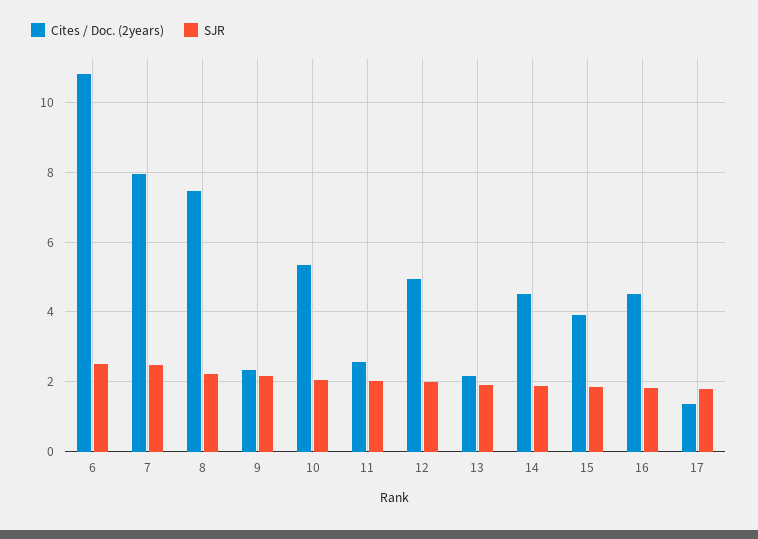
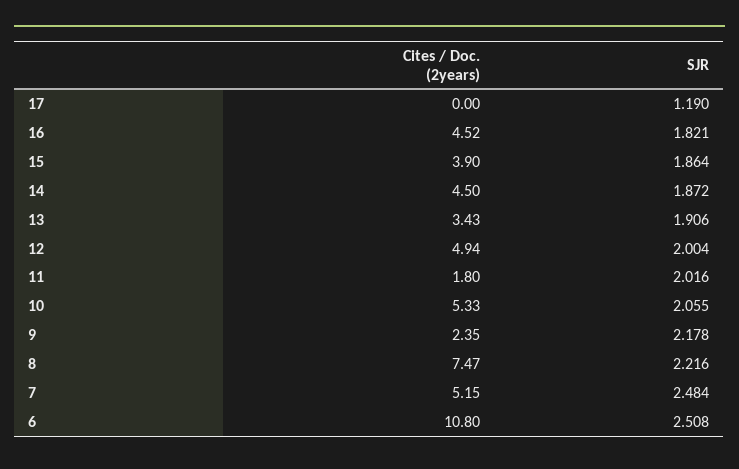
Cites / Doc. (2years), 7: 8 -> 5.15
Cites / Doc. (2years), 11: 2.6 -> 1.8
Cites / Doc. (2years), 13: 2.2 -> 3.43
Cites / Doc. (2years), 17: 1.4 -> 0
SJR, 17: 1.8 -> 1.19

